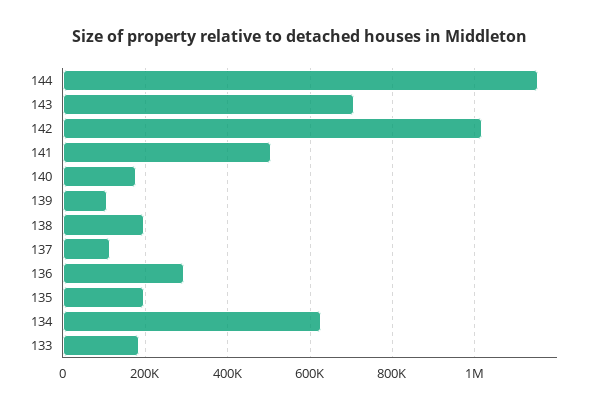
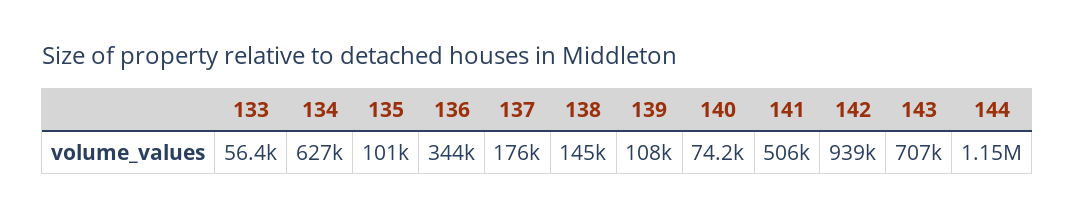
142: 1020000 -> 939000
140: 180000 -> 74200
138: 200000 -> 145000
137: 120000 -> 176000
136: 300000 -> 344000
135: 200000 -> 101000
133: 180000 -> 56400

